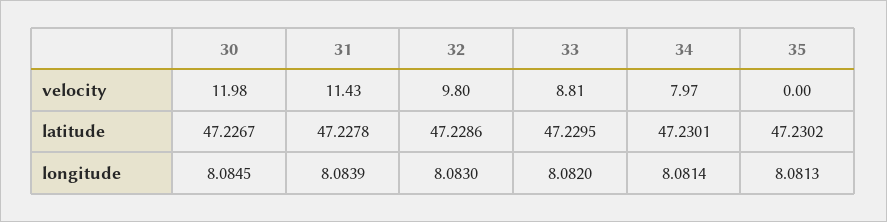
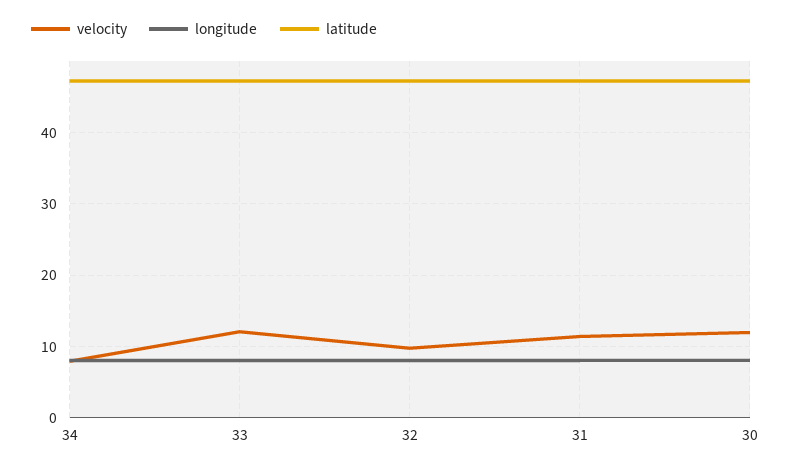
velocity, 33: 8.81 -> 12
velocity, 35: 0 -> none
latitude, 35: 47.2302 -> none
longitude, 35: 8.0813 -> none

